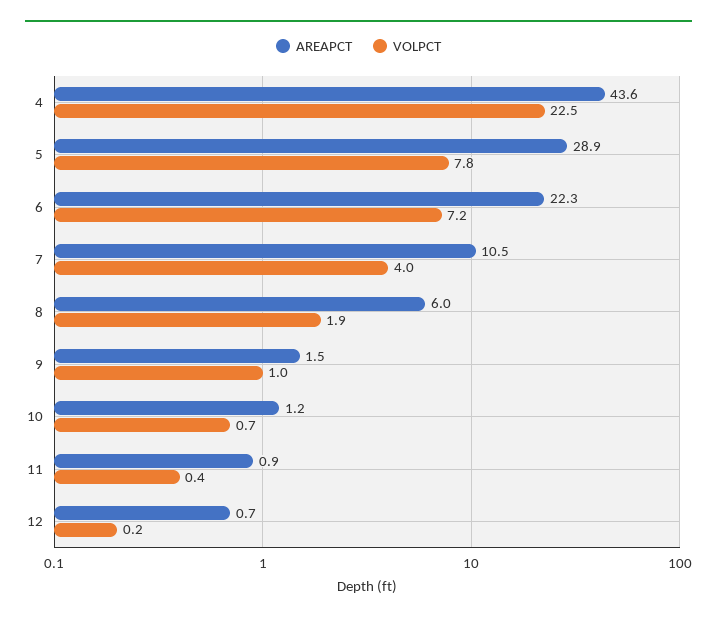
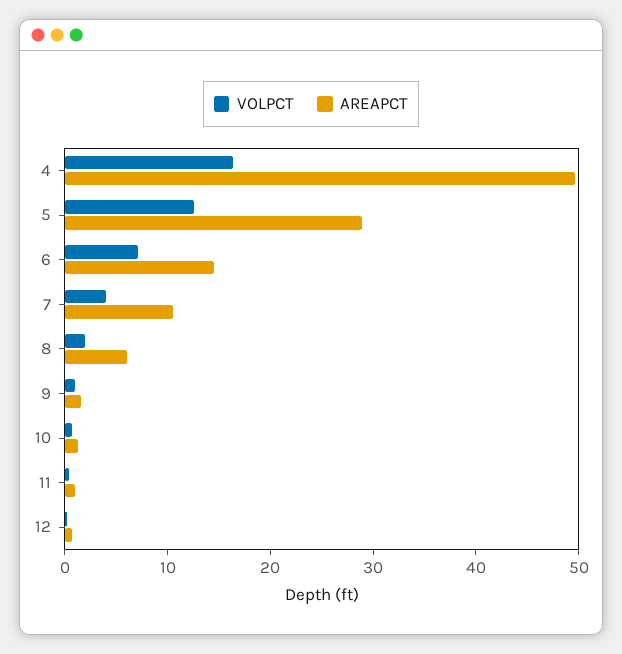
AREAPCT, 4: 43.6 -> 50
VOLPCT, 4: 22.5 -> 16
VOLPCT, 5: 7.8 -> 12
AREAPCT, 6: 22.3 -> 14

